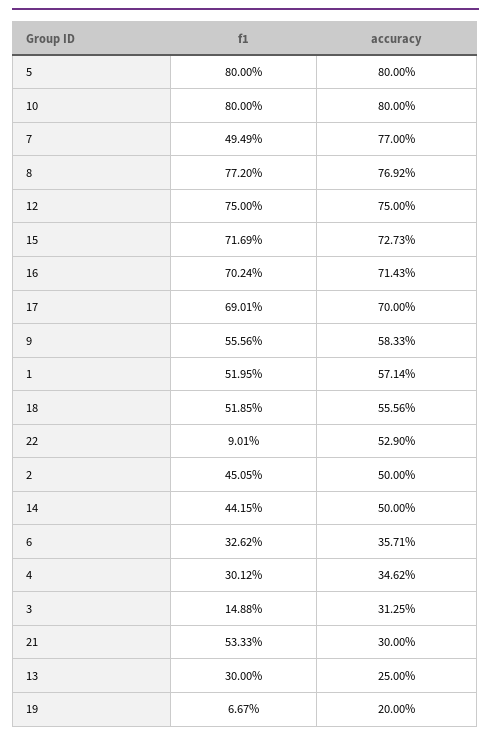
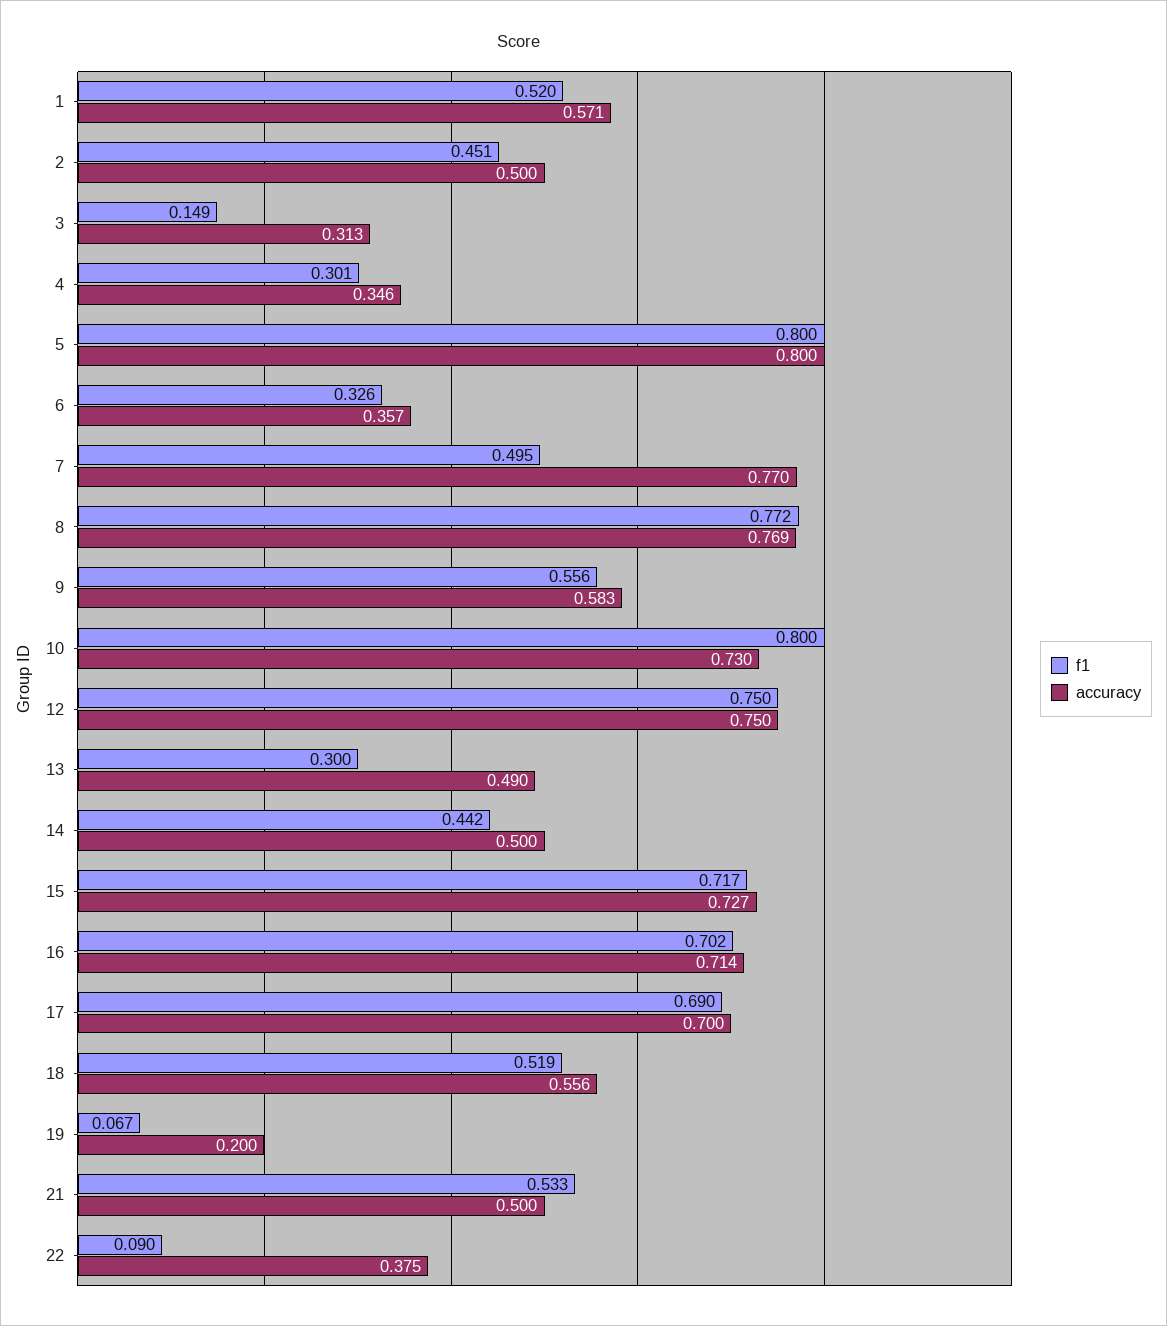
accuracy, 10: 0.8 -> 0.73
accuracy, 22: 0.529 -> 0.375
accuracy, 21: 0.3 -> 0.5
accuracy, 13: 0.25 -> 0.49

